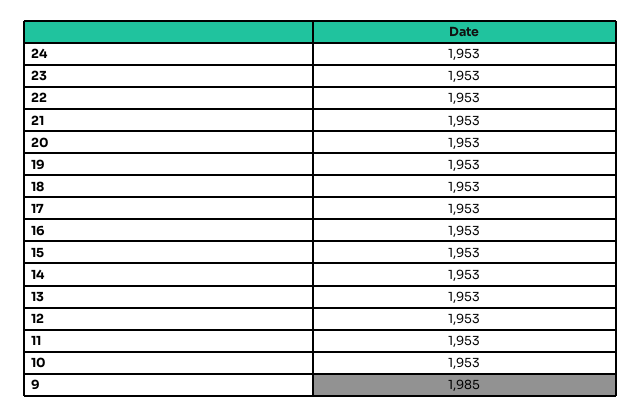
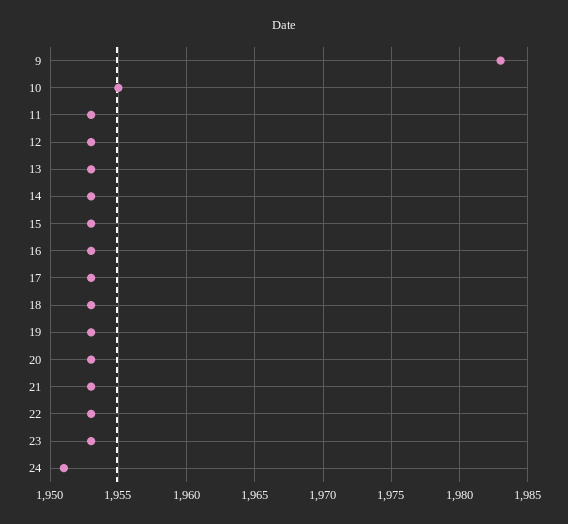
24: 1953 -> 1951
10: 1953 -> 1955
9: 1985 -> 1983

